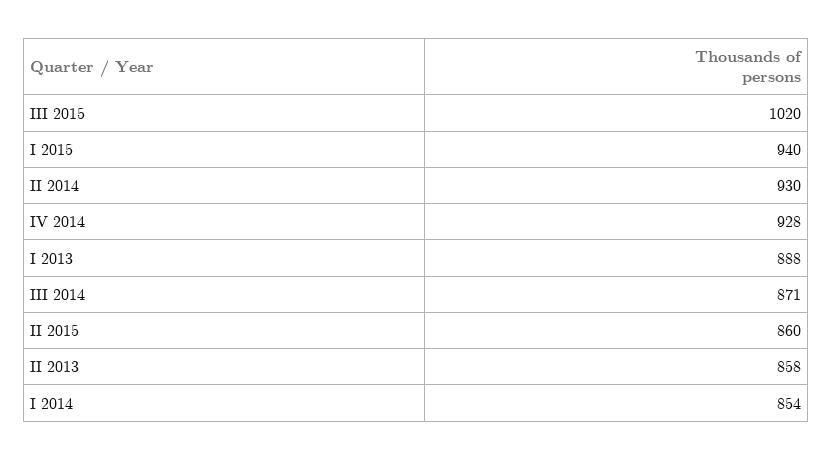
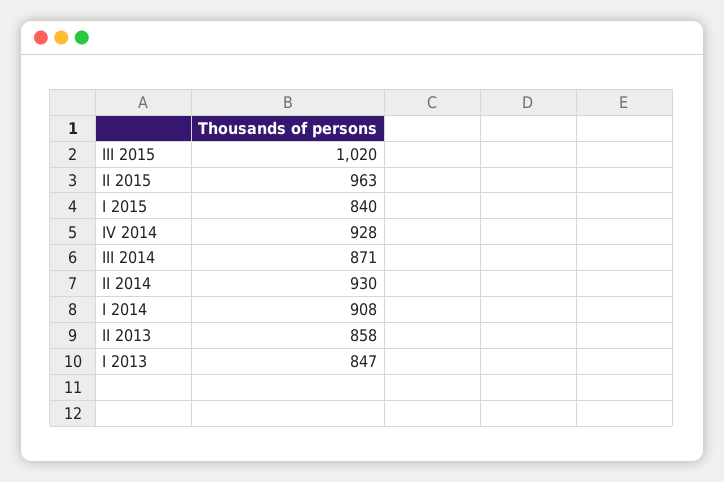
I 2015: 940 -> 840
I 2013: 888 -> 847
II 2015: 860 -> 963
I 2014: 854 -> 908

